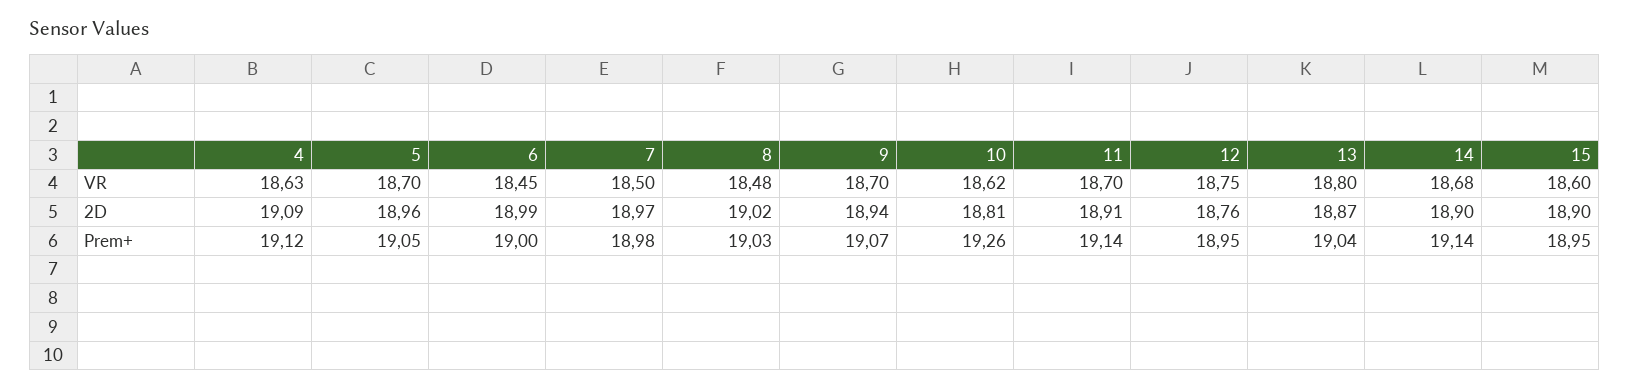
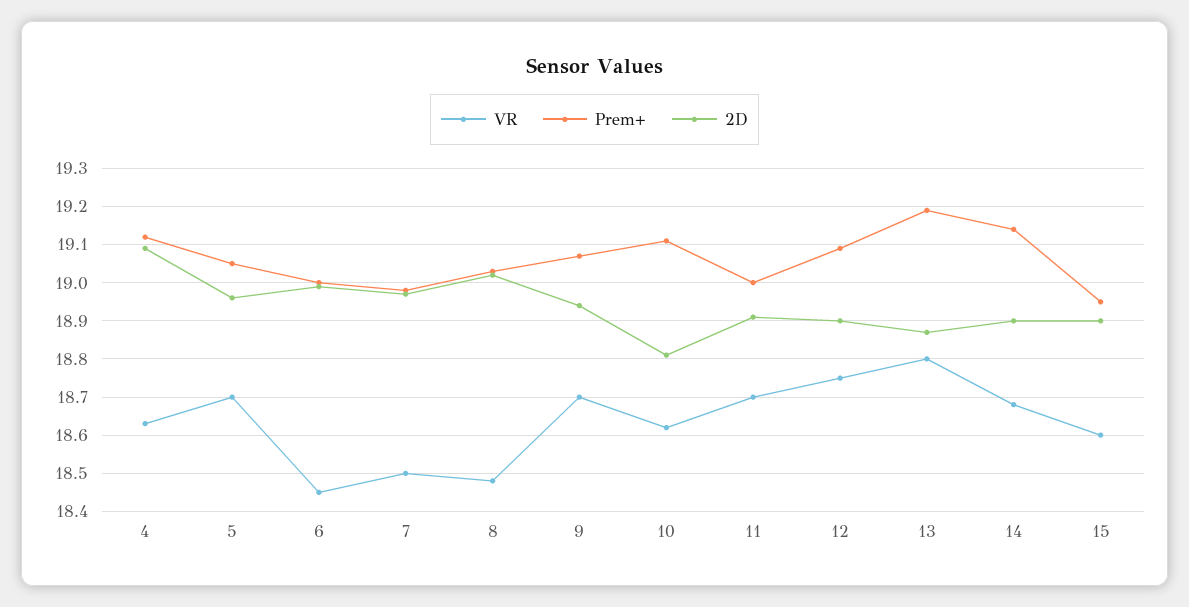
2D, 12: 18.76 -> 18.9
Prem+, 10: 19.26 -> 19.1
Prem+, 11: 19.14 -> 19
Prem+, 12: 18.95 -> 19.1
Prem+, 13: 19.04 -> 19.2

